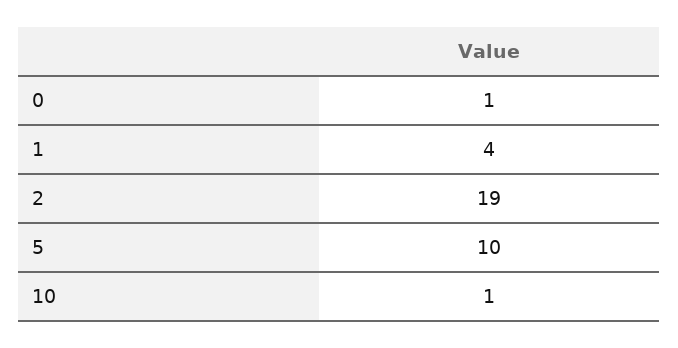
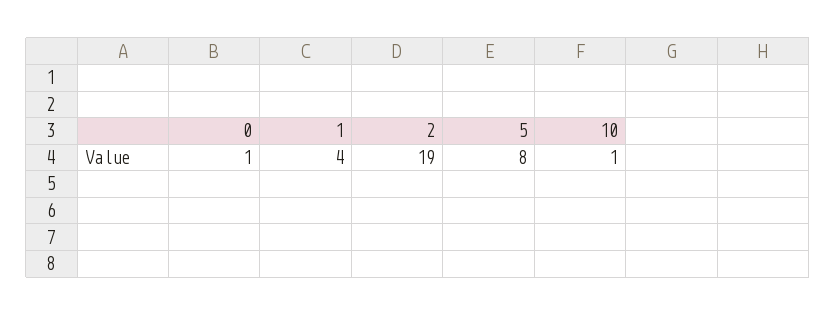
5: 10 -> 8

